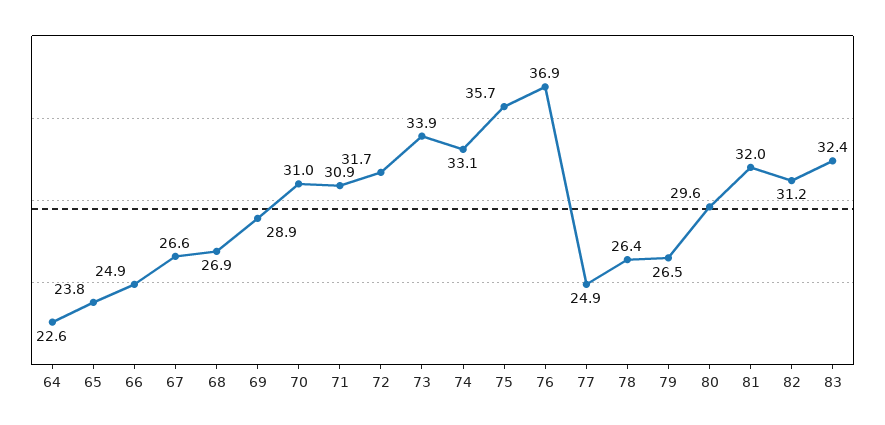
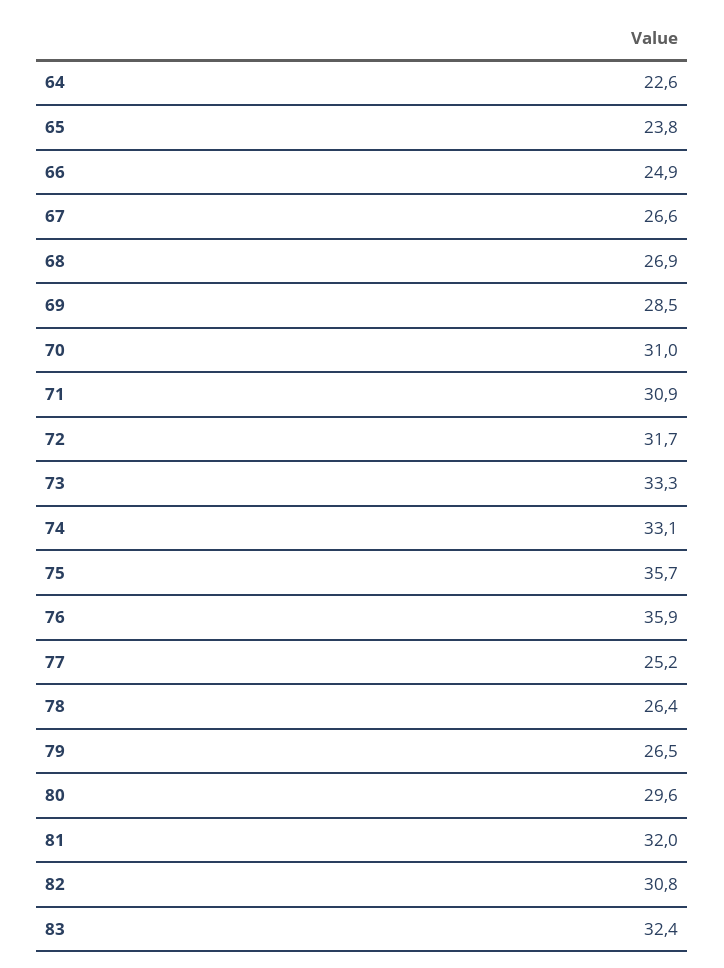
69: 28.9 -> 28.5
73: 33.9 -> 33.3
76: 36.9 -> 35.9
77: 24.9 -> 25.2
82: 31.2 -> 30.8

